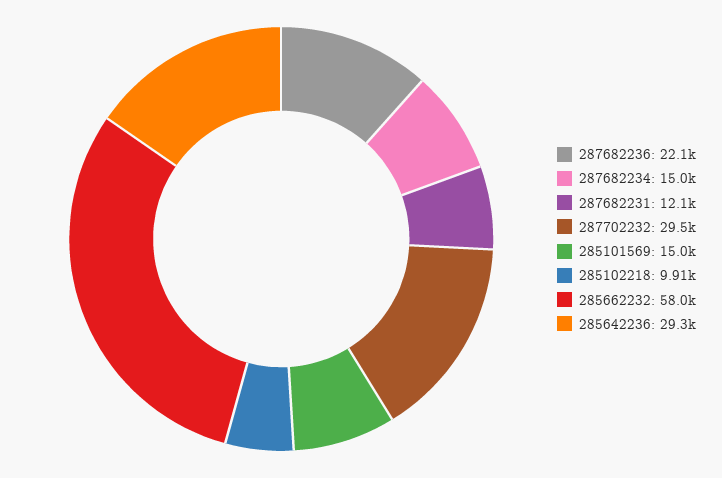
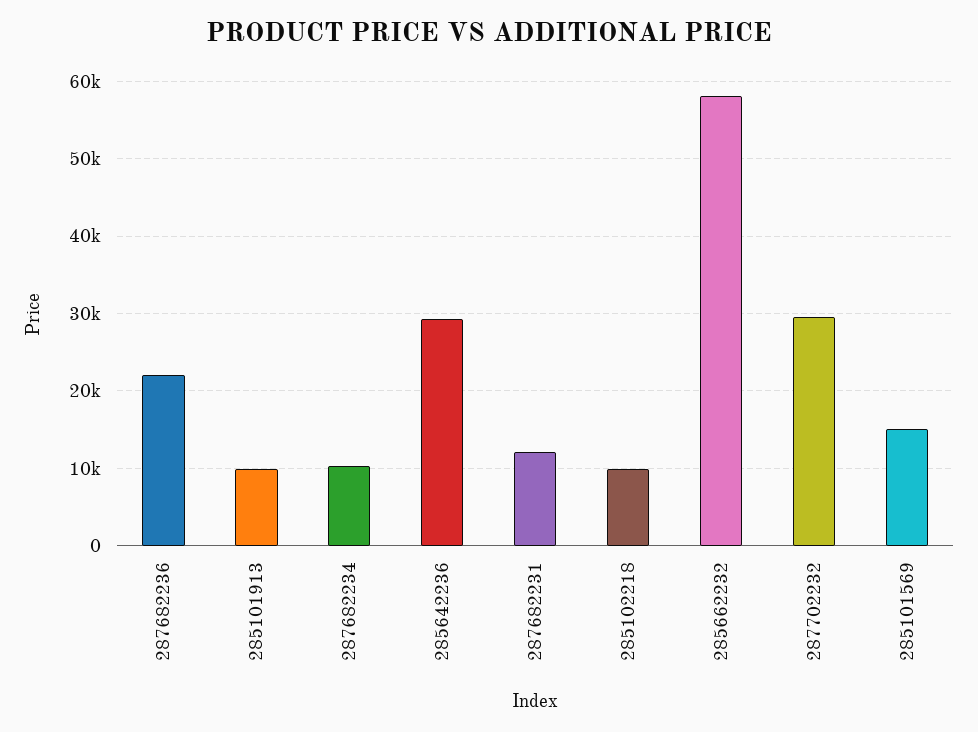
287682234: 15000 -> 10000
285101913: none -> 10000

